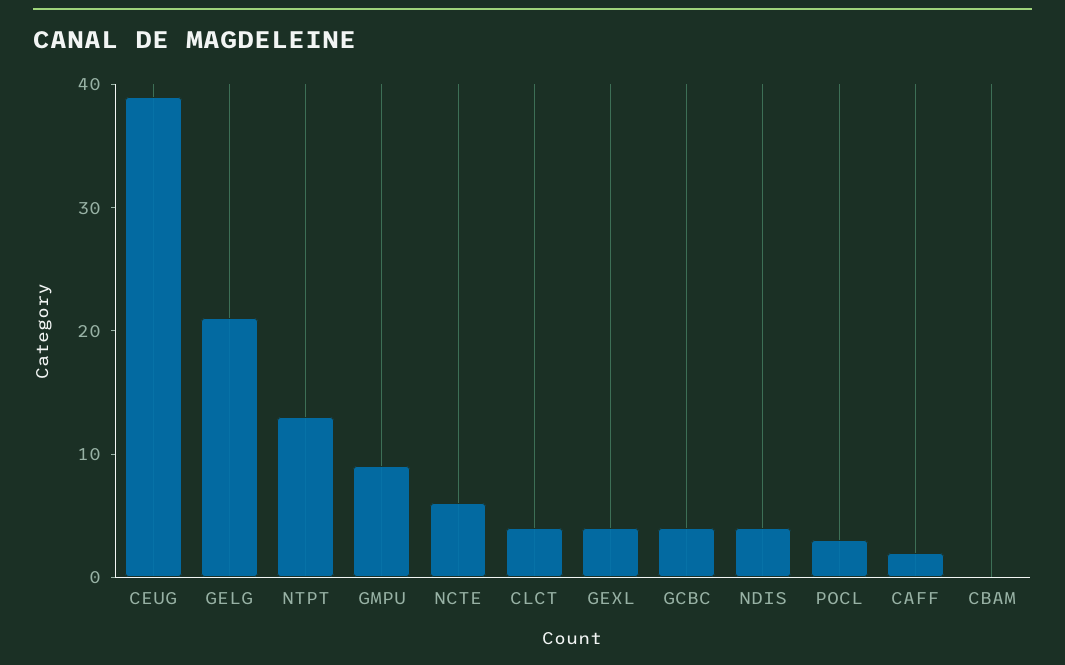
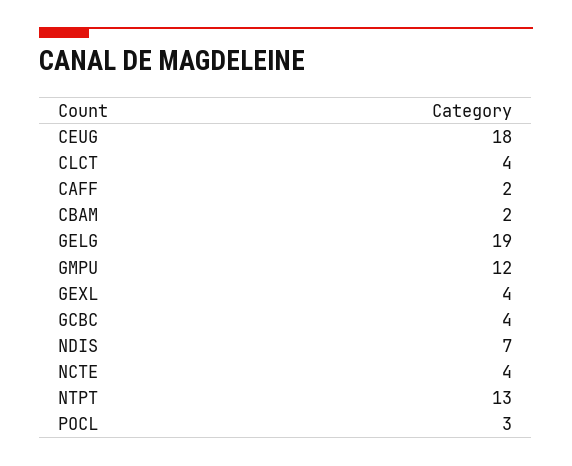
CEUG: 39 -> 18
GELG: 21 -> 19
GMPU: 9 -> 12
NCTE: 6 -> 4
NDIS: 4 -> 7
CBAM: 0 -> 2

